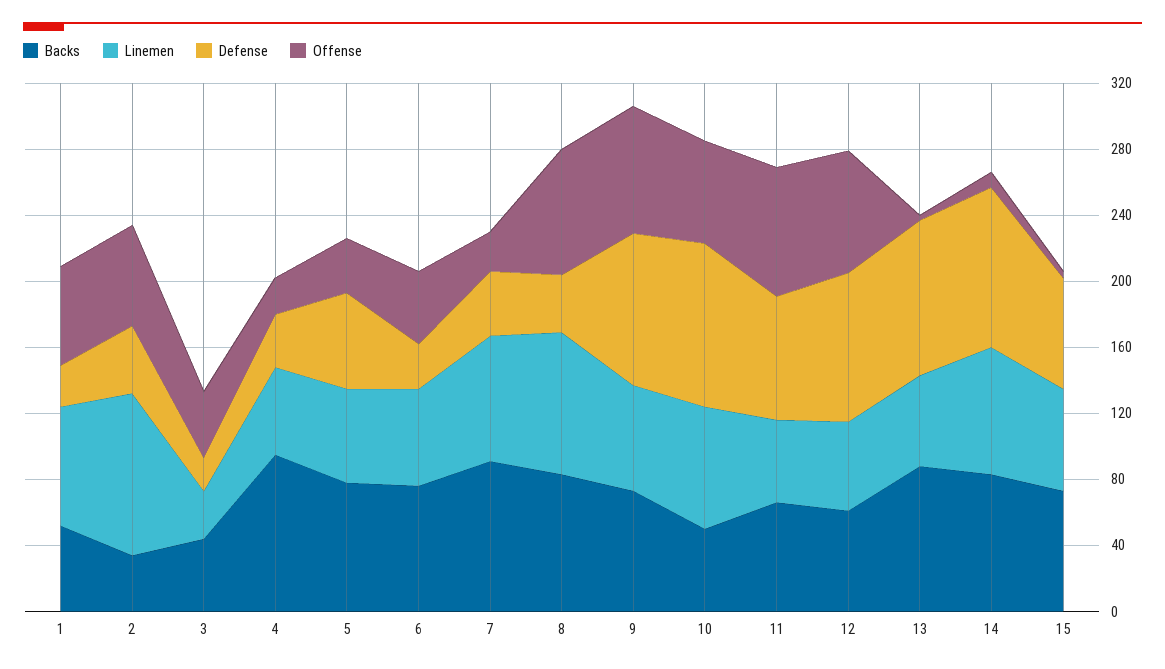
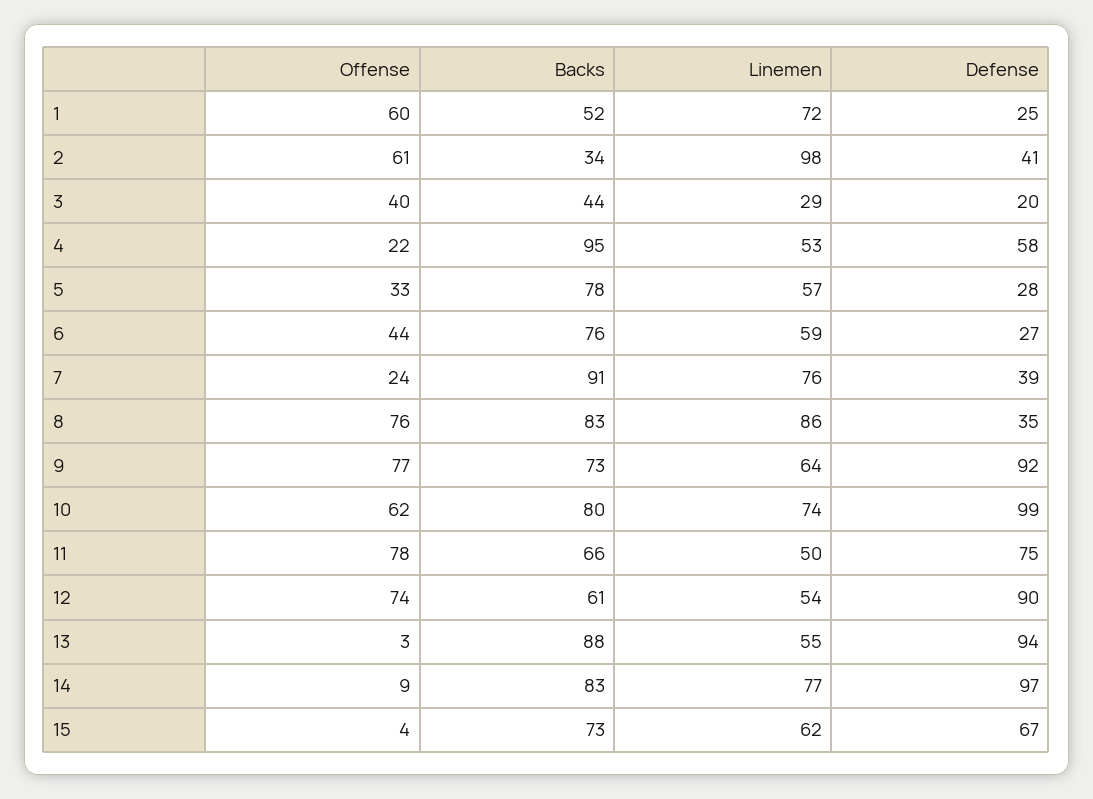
Defense, 4: 30 -> 58
Defense, 5: 60 -> 28
Backs, 10: 50 -> 80

